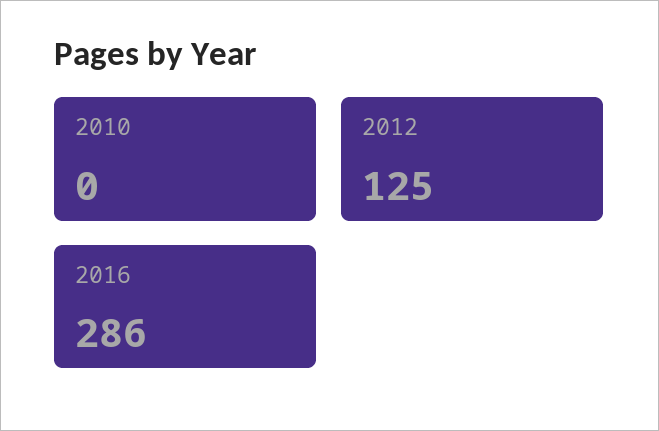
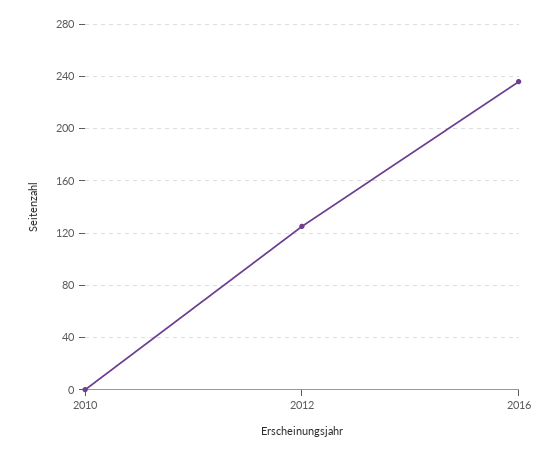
2016: 286 -> 235

